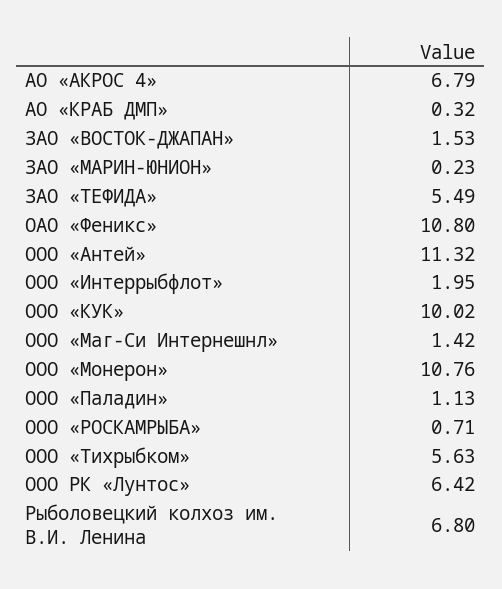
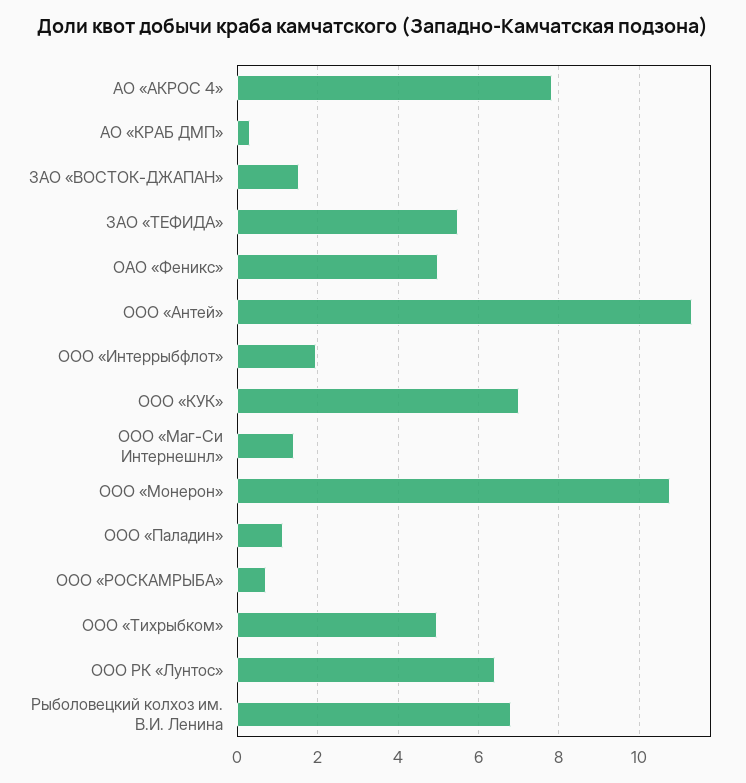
АО «АКРОС 4»: 6.79 -> 7.8
ЗАО «МАРИН-ЮНИОН»: 0.23 -> none
ОАО «Феникс»: 10.8 -> 5
ООО «КУК»: 10.02 -> 7
ООО «Тихрыбком»: 5.63 -> 5

